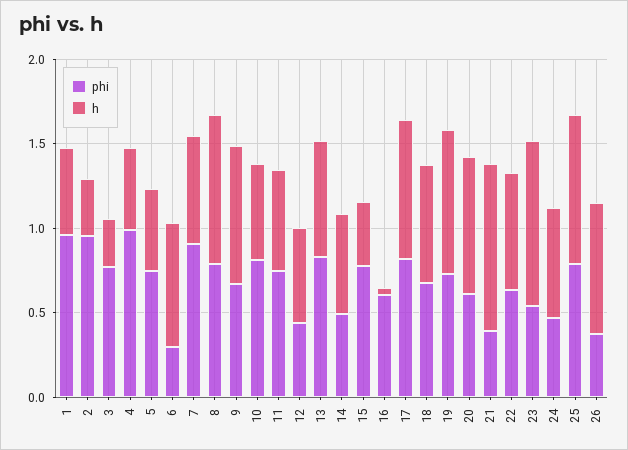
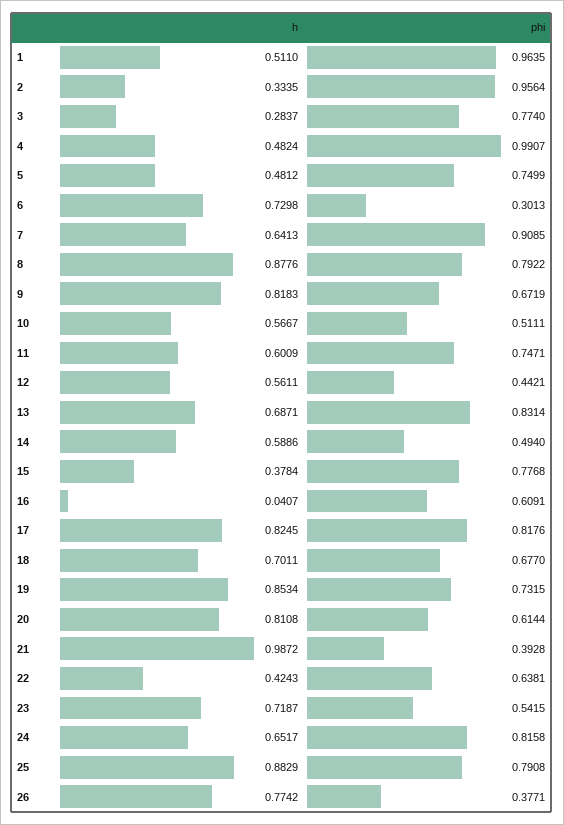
phi, 10: 0.8 -> 0.5111
h, 22: 0.7 -> 0.4243
h, 23: 1 -> 0.7187
phi, 24: 0.5 -> 0.8158

